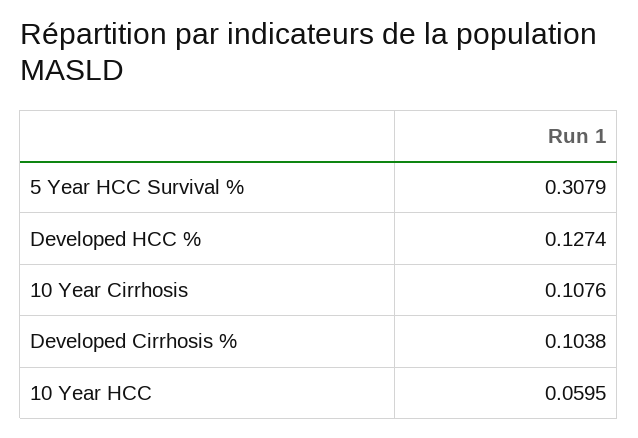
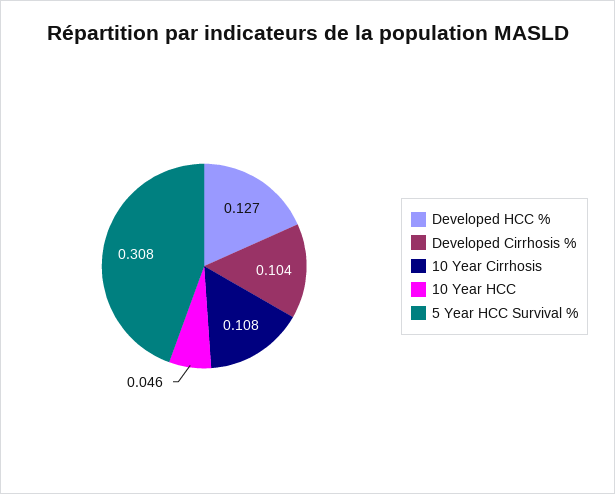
10 Year HCC: 0.0595 -> 0.046

